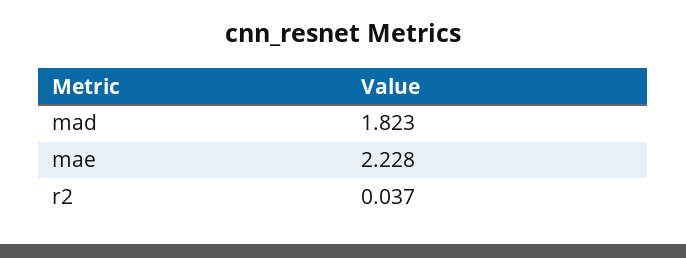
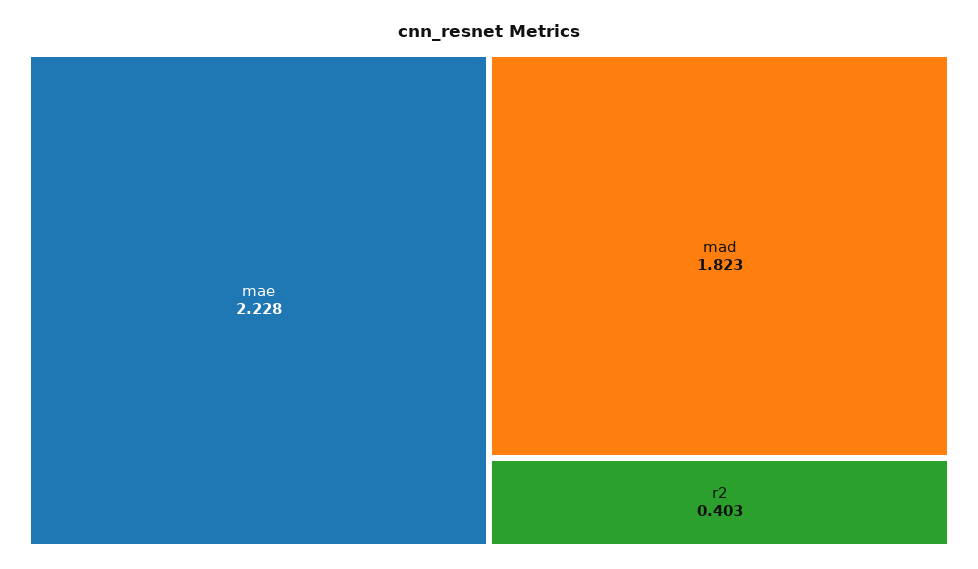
r2: 0.037 -> 0.403

